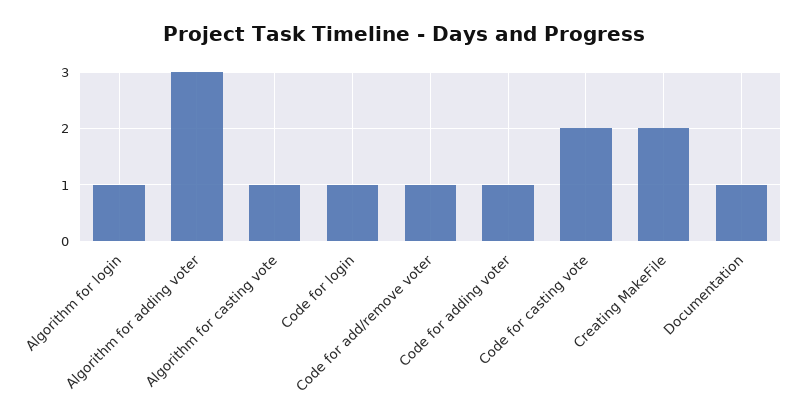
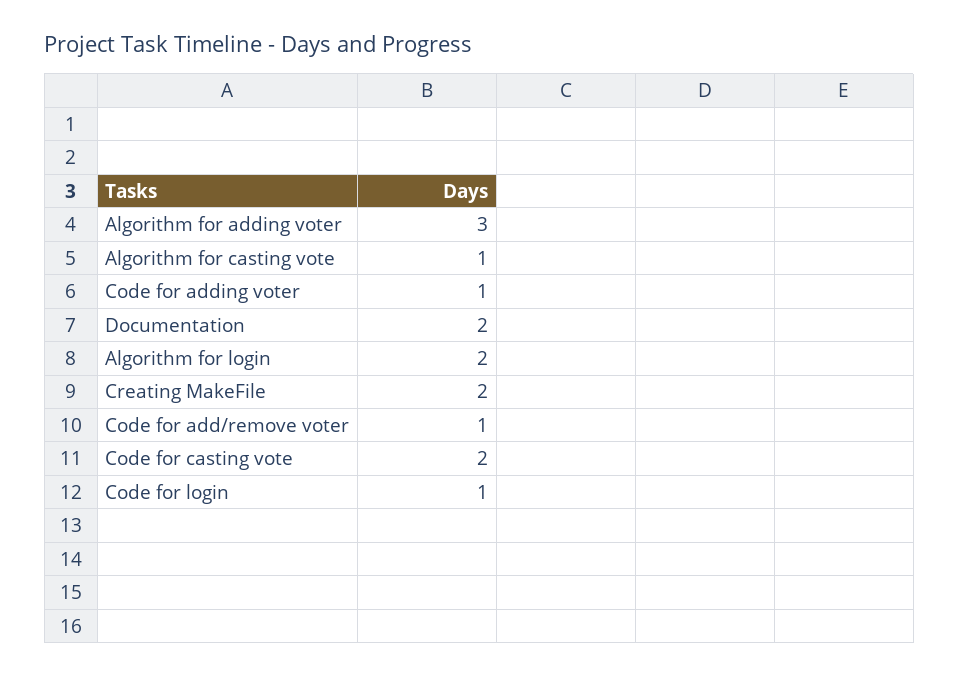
Algorithm for login: 1 -> 2
Documentation: 1 -> 2

